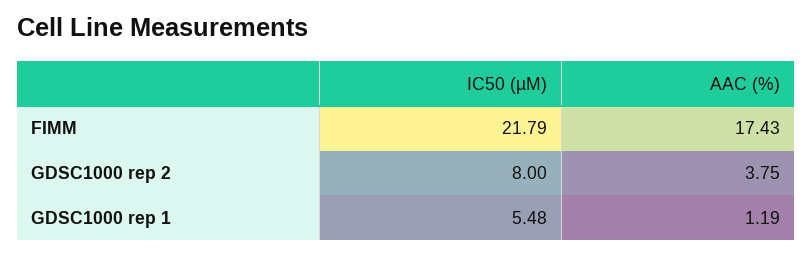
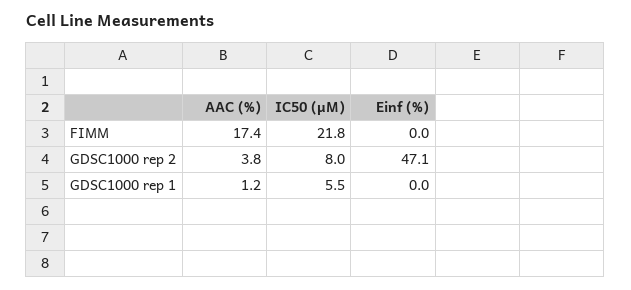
Einf (%), FIMM: none -> 0
Einf (%), GDSC1000 rep 2: none -> 47.1
Einf (%), GDSC1000 rep 1: none -> 0

